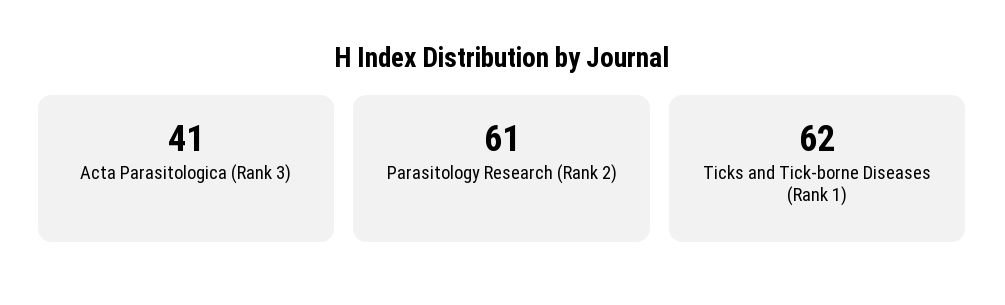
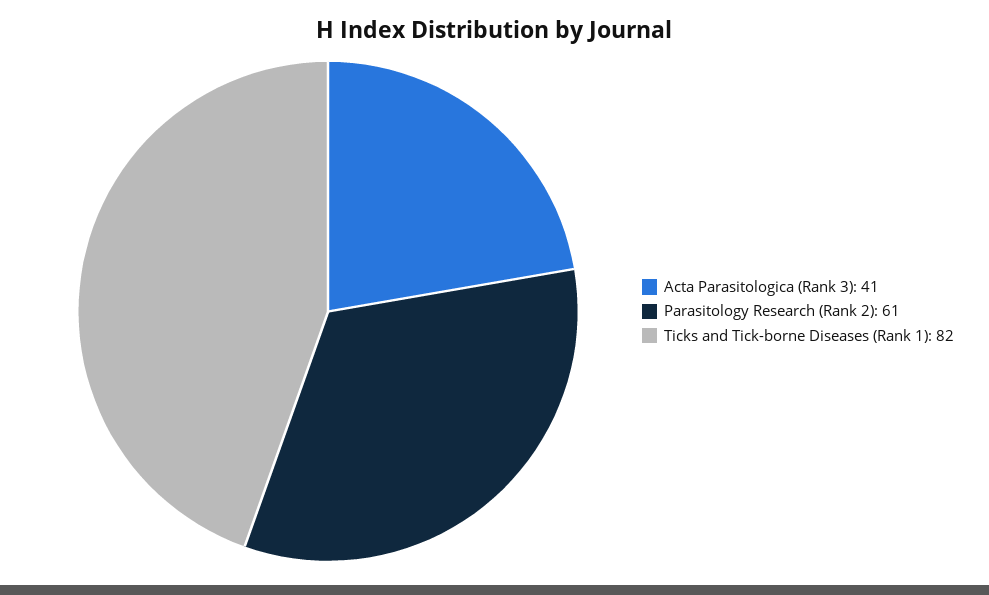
Ticks and Tick-borne Diseases (Rank 1): 62 -> 82

